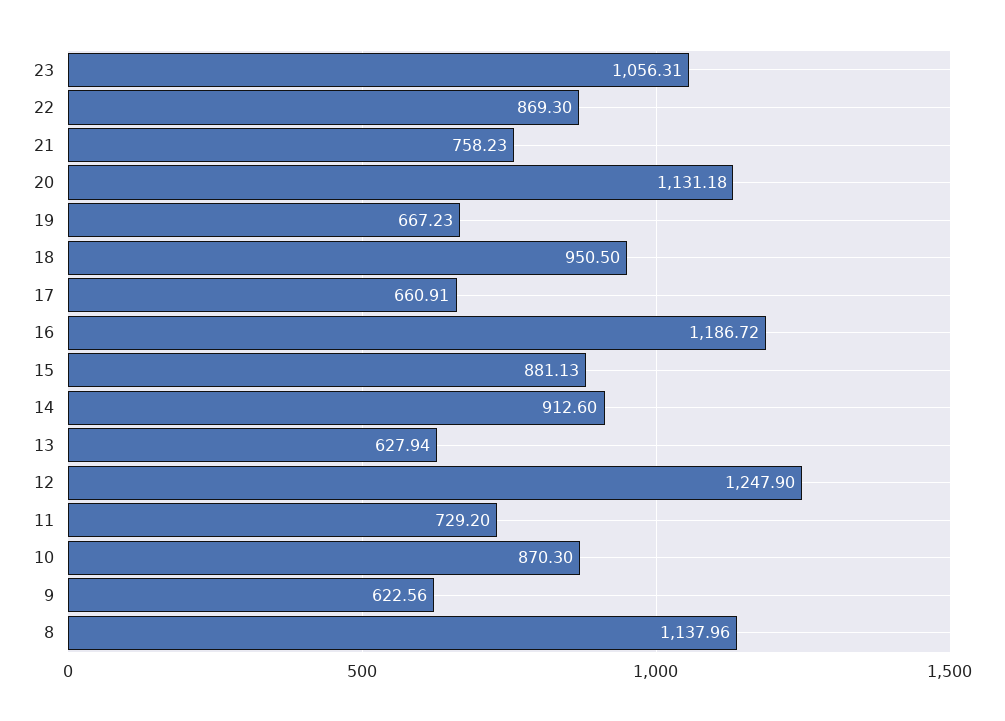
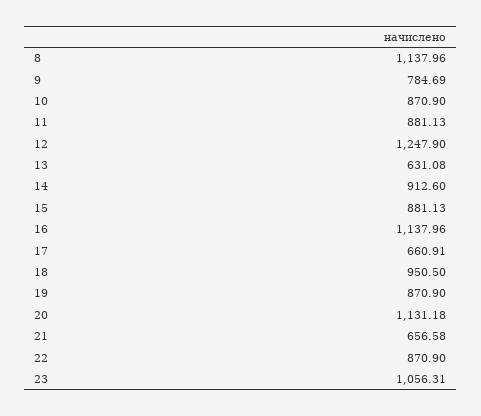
22: 869.3 -> 870.9
21: 758.23 -> 656.58
19: 667.23 -> 870.9
16: 1186.72 -> 1137.96
13: 627.94 -> 631.08
11: 729.2 -> 881.13
10: 870.3 -> 870.9
9: 622.56 -> 784.69

